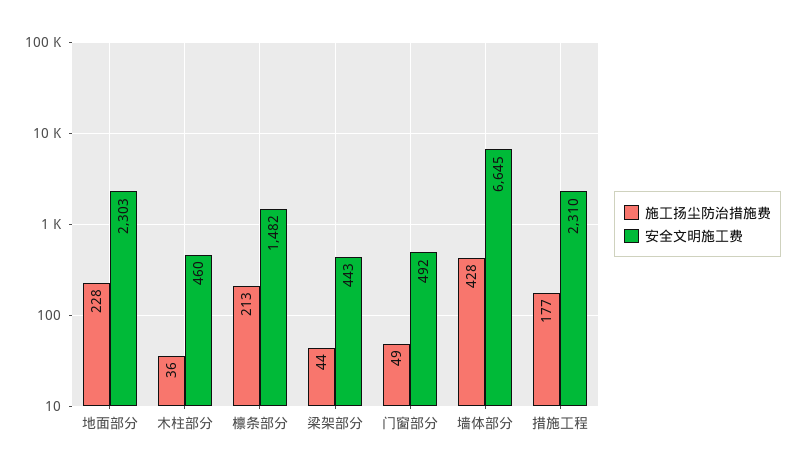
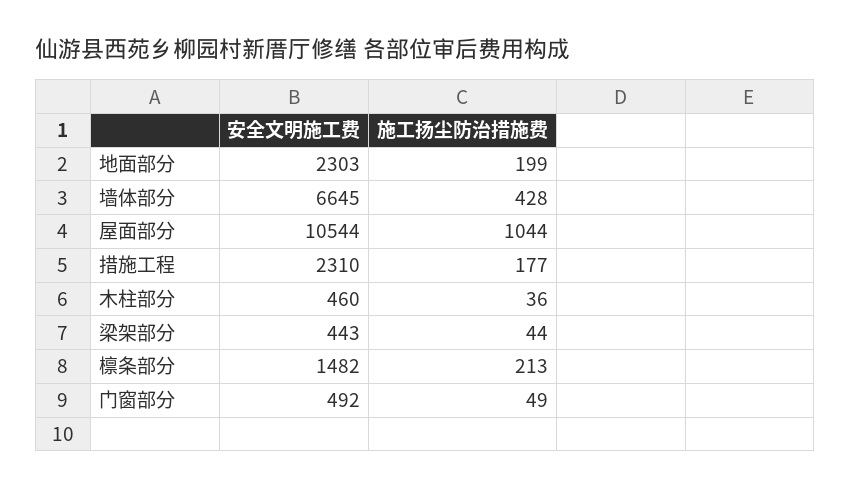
施工扬尘防治措施费, 地面部分: 228 -> 199
安全文明施工费, 屋面部分: none -> 10544
施工扬尘防治措施费, 屋面部分: none -> 1044

